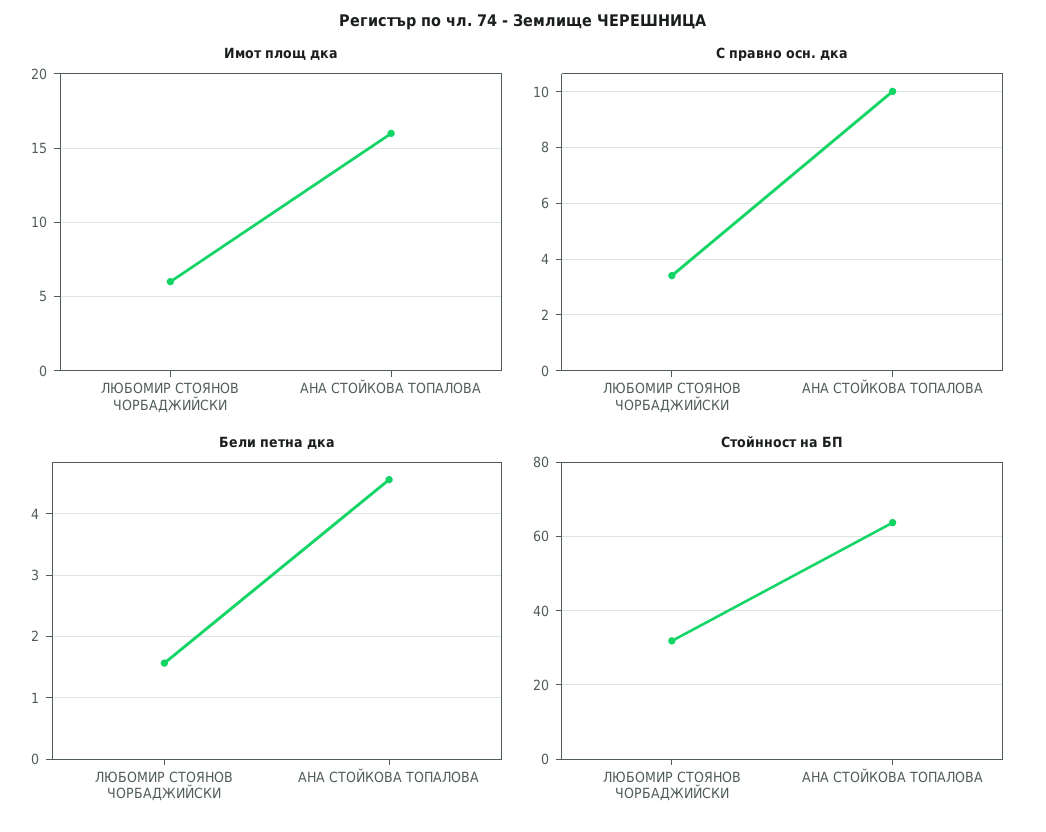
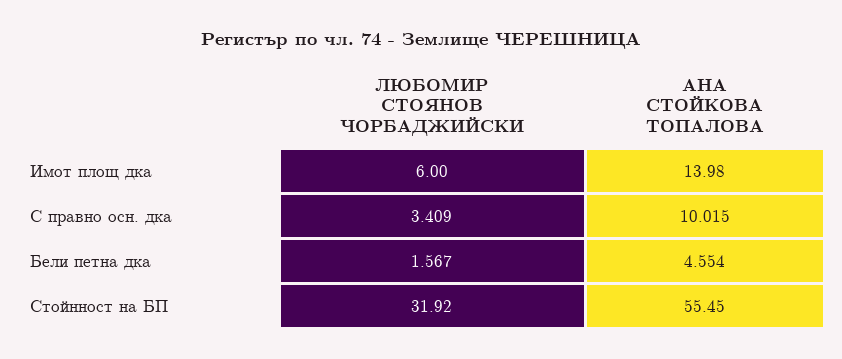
Имот площ дка, АНА СТОЙКОВА ТОПАЛОВА: 16 -> 13.98
Стойнност на БП, АНА СТОЙКОВА ТОПАЛОВА: 64 -> 55.45

